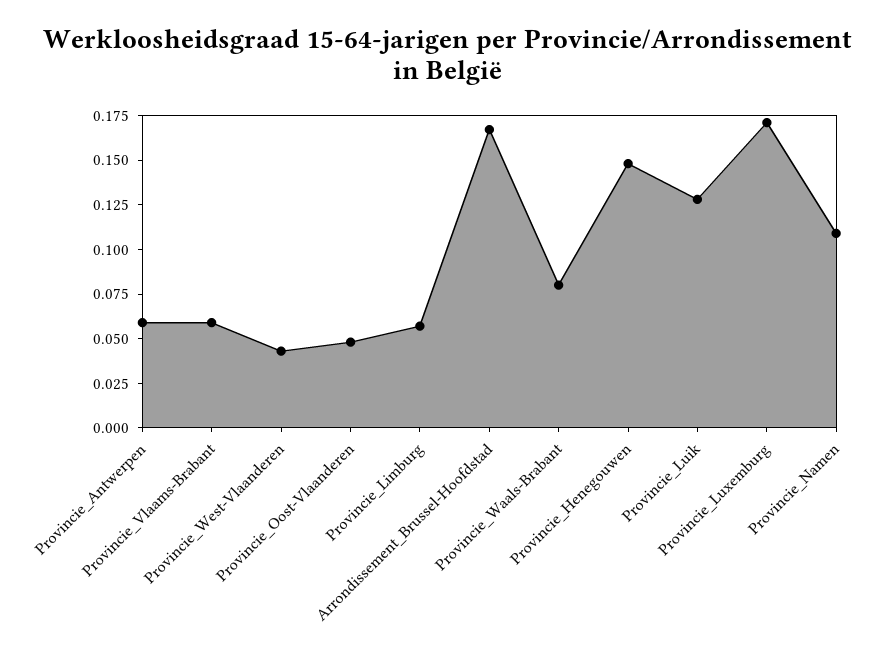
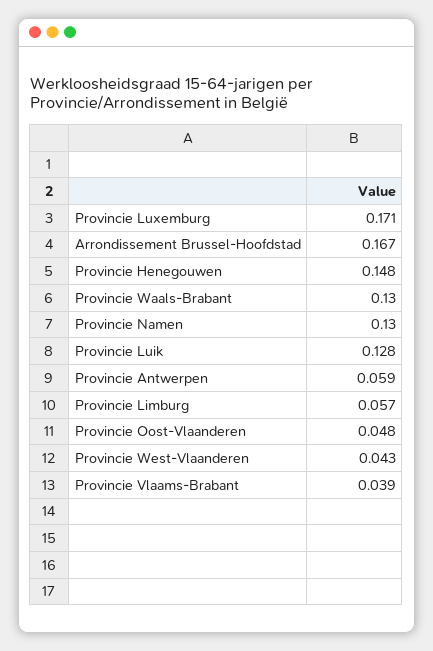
Provincie_Vlaams-Brabant: 0.06 -> 0.039
Provincie_Waals-Brabant: 0.08 -> 0.13
Provincie_Namen: 0.11 -> 0.13

